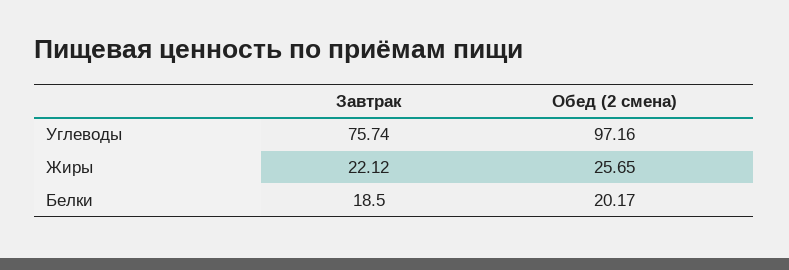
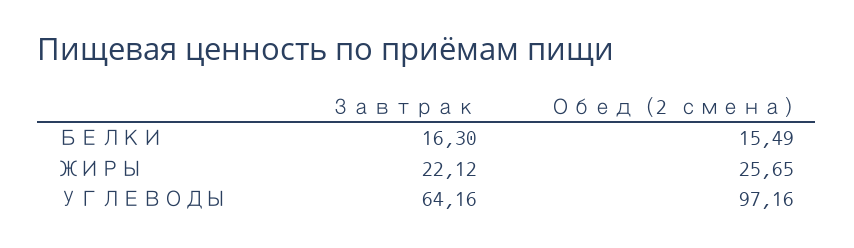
Завтрак, Углеводы: 75.74 -> 64.16
Завтрак, Белки: 18.5 -> 16.3
Обед (2 смена), Белки: 20.17 -> 15.49

